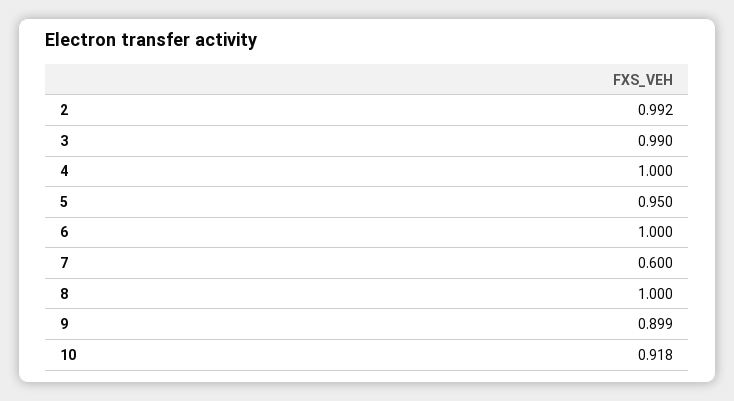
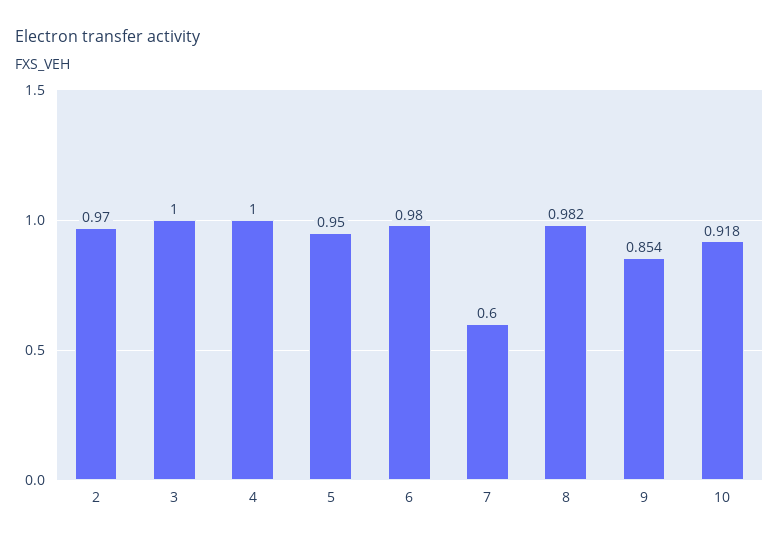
2: 0.992 -> 0.97
3: 0.99 -> 1
6: 1 -> 0.98
8: 1 -> 0.982
9: 0.899 -> 0.854

